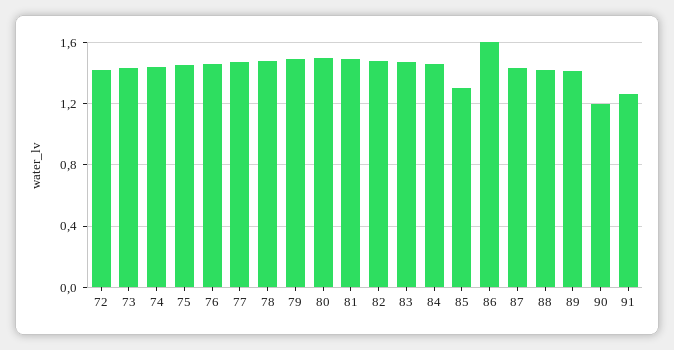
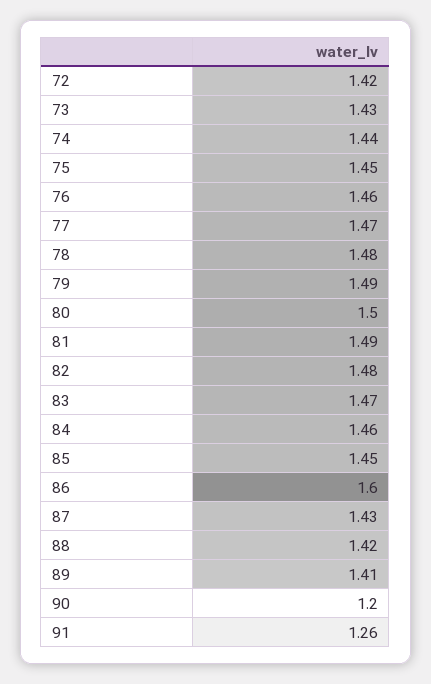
85: 1.3 -> 1.45

